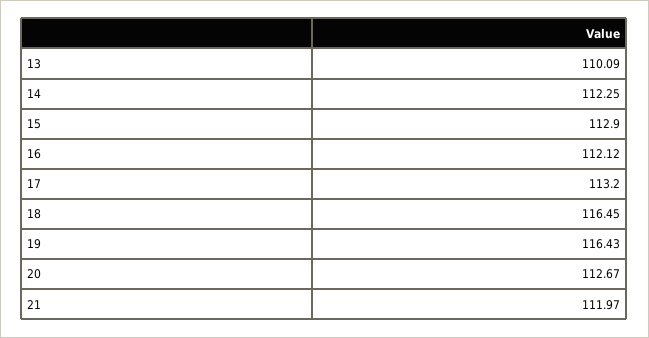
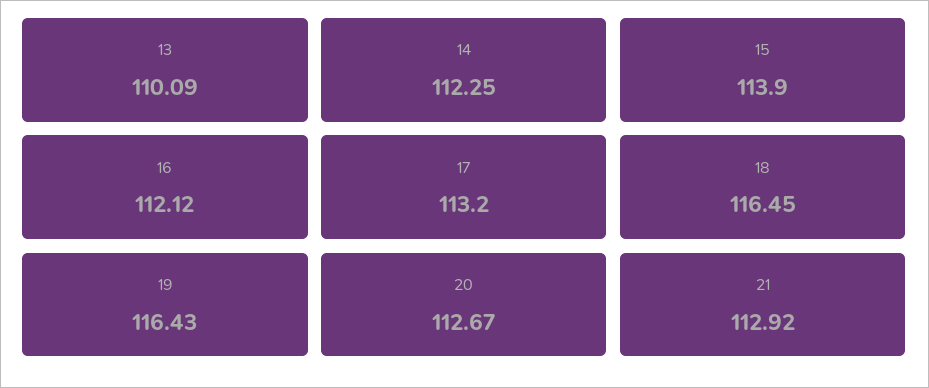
15: 112.9 -> 113.9
21: 111.97 -> 112.92

